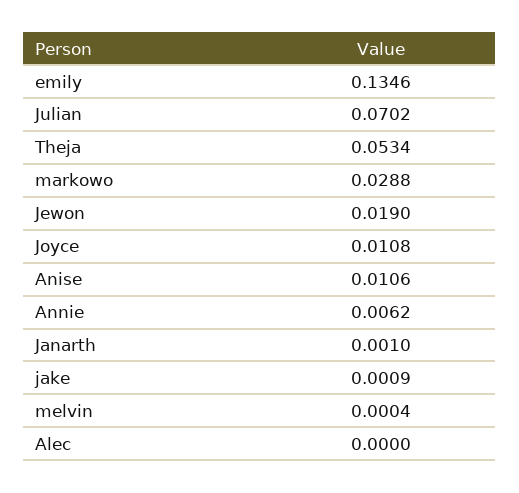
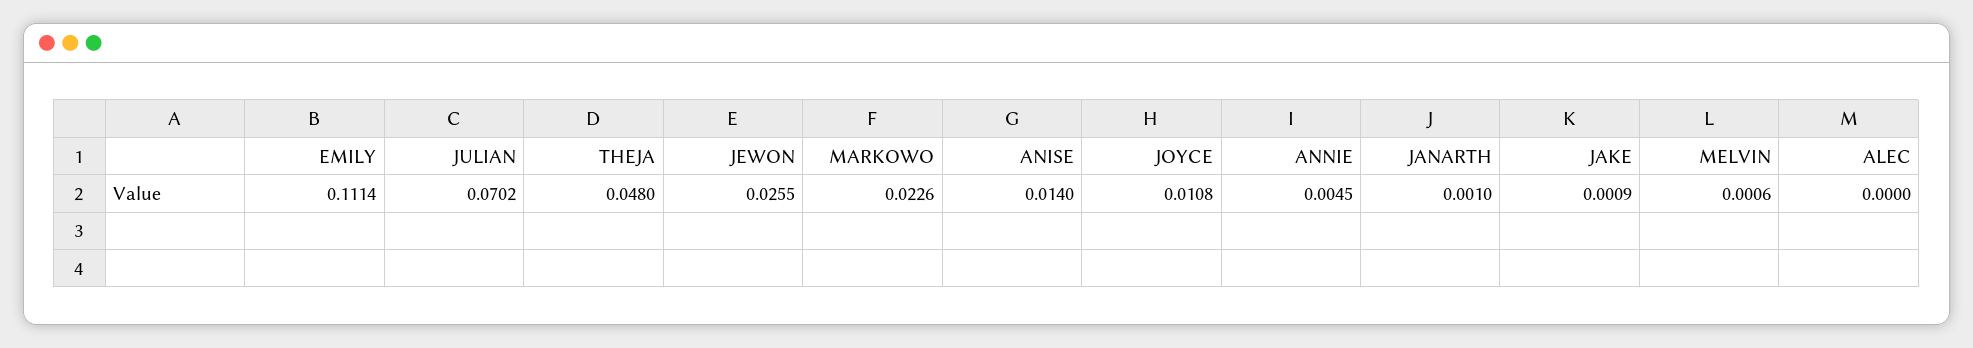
emily: 0.1346 -> 0.1114
Theja: 0.0534 -> 0.048
markowo: 0.0288 -> 0.0226
Jewon: 0.019 -> 0.0255
Anise: 0.0106 -> 0.014
Annie: 0.0062 -> 0.0045
melvin: 0.0004 -> 0.0006

